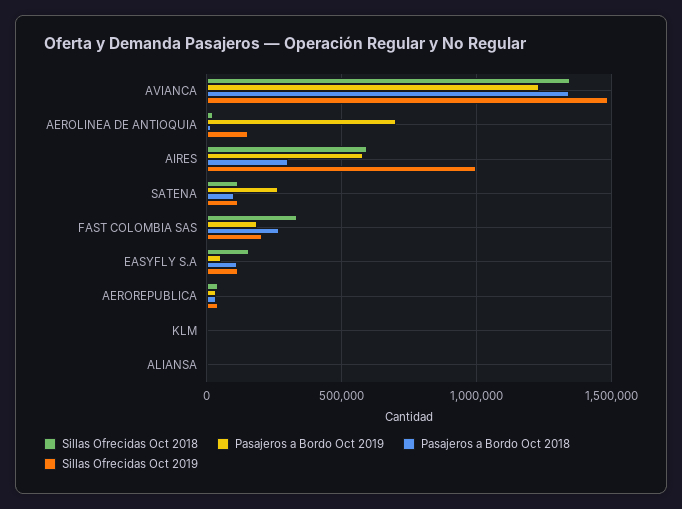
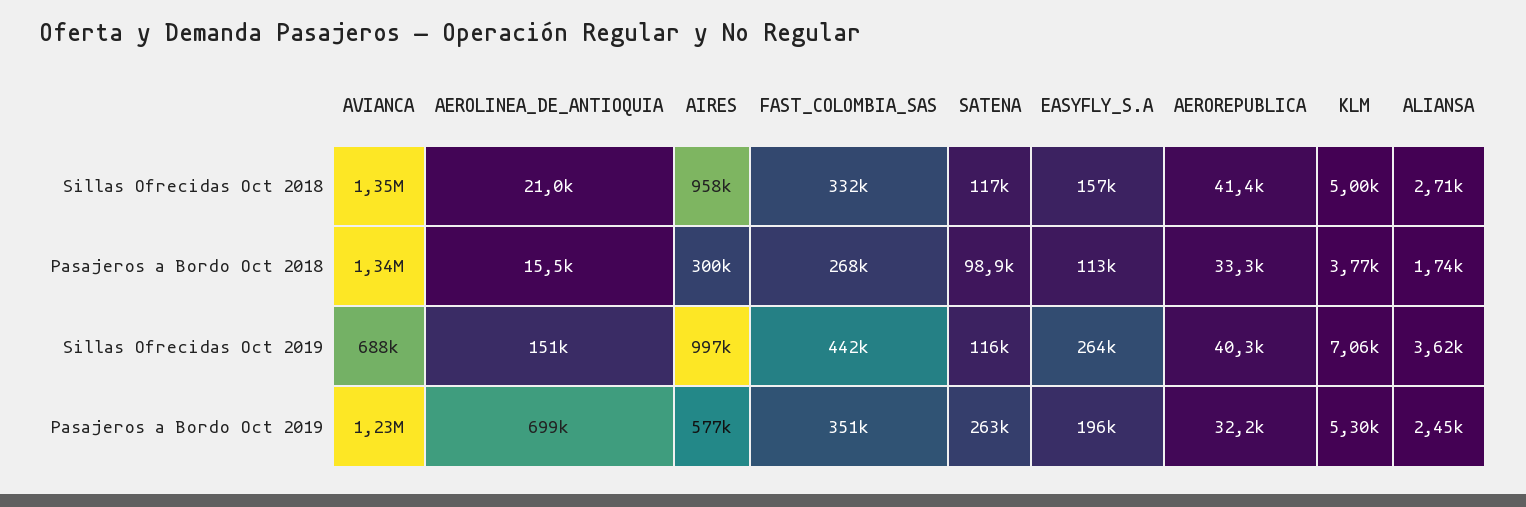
Sillas Ofrecidas Oct 2019, AVIANCA: 1500000 -> 688000
Sillas Ofrecidas Oct 2018, AIRES: 600000 -> 958000
Pasajeros a Bordo Oct 2019, FAST COLOMBIA SAS: 200000 -> 351000
Sillas Ofrecidas Oct 2019, FAST COLOMBIA SAS: 200000 -> 442000
Pasajeros a Bordo Oct 2019, EASYFLY S.A: 50000 -> 196000
Sillas Ofrecidas Oct 2019, EASYFLY S.A: 100000 -> 264000

